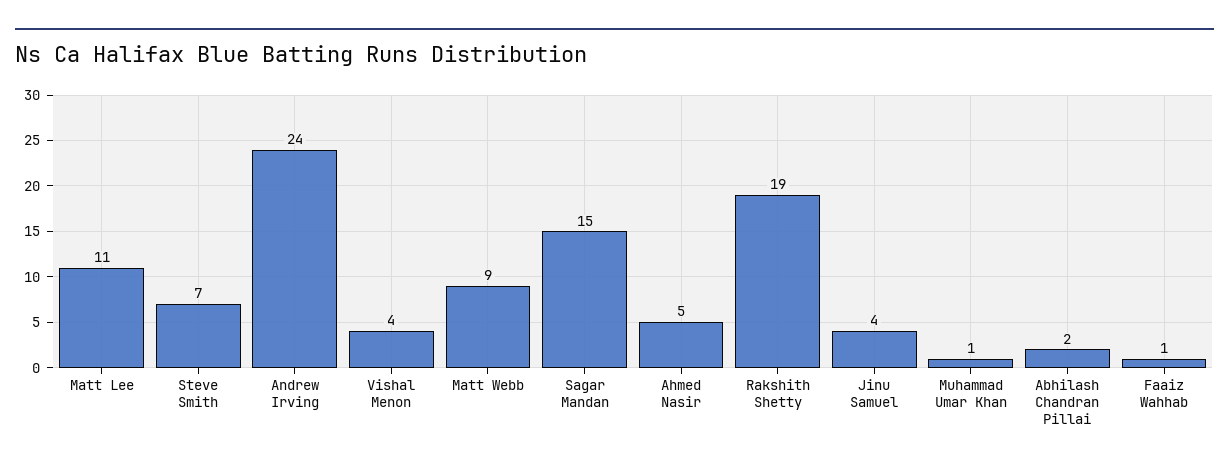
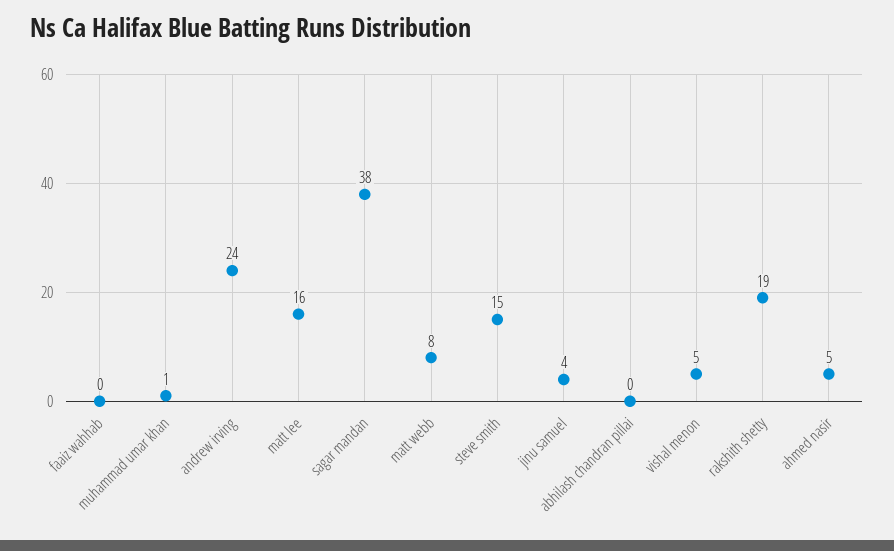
Matt Lee: 11 -> 16
Steve Smith: 7 -> 15
Vishal Menon: 4 -> 5
Matt Webb: 9 -> 8
Sagar Mandan: 15 -> 38
Abhilash Chandran Pillai: 2 -> 0
Faaiz Wahhab: 1 -> 0

